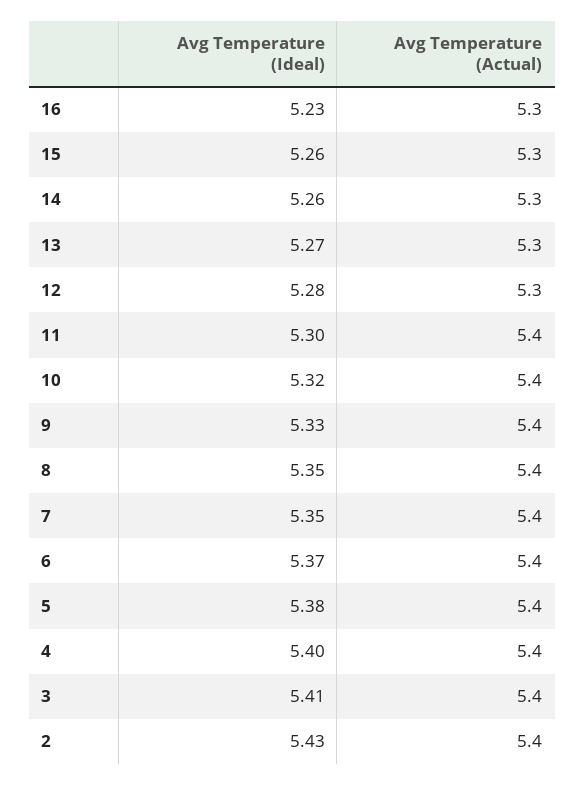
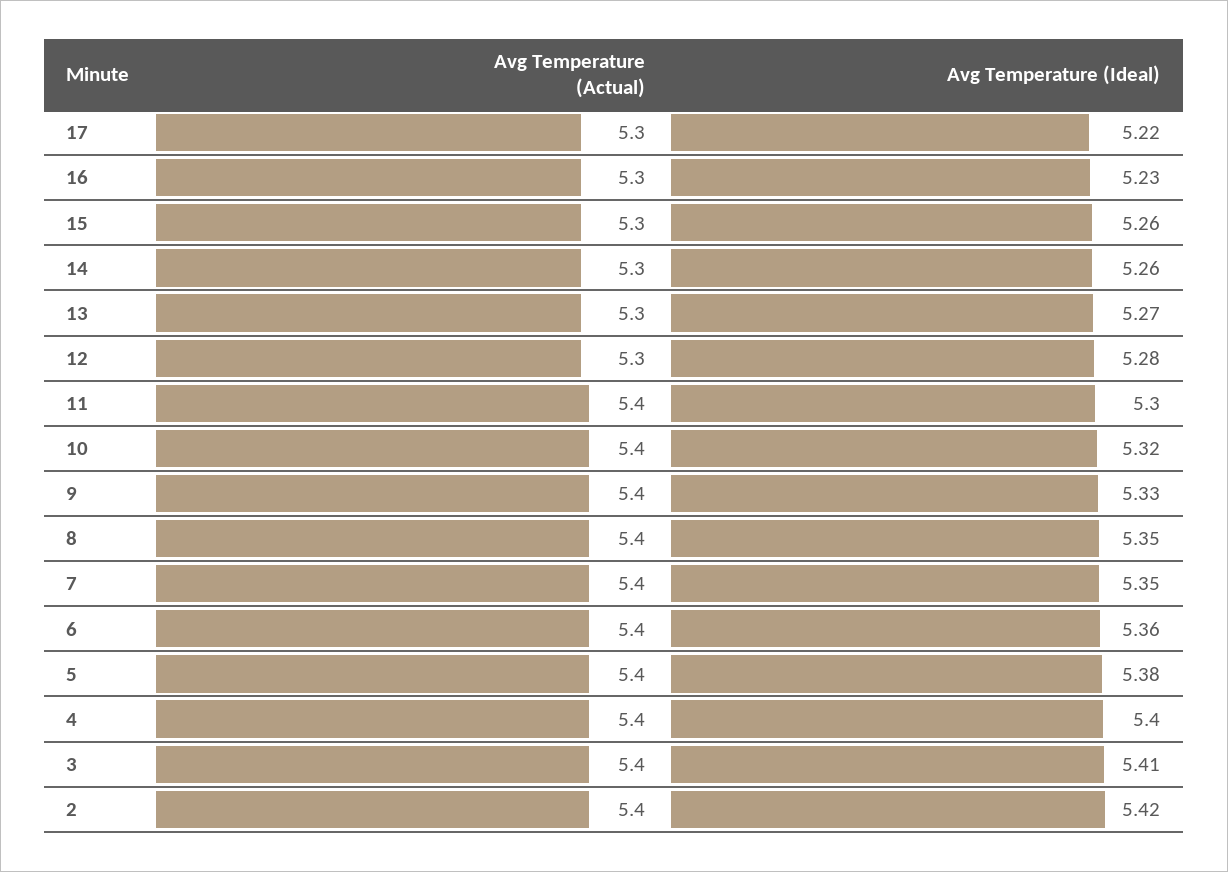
Avg Temperature (Ideal), 6: 5.37 -> 5.36
Avg Temperature (Ideal), 2: 5.43 -> 5.42
Avg Temperature (Actual), 17: none -> 5.3
Avg Temperature (Ideal), 17: none -> 5.22

